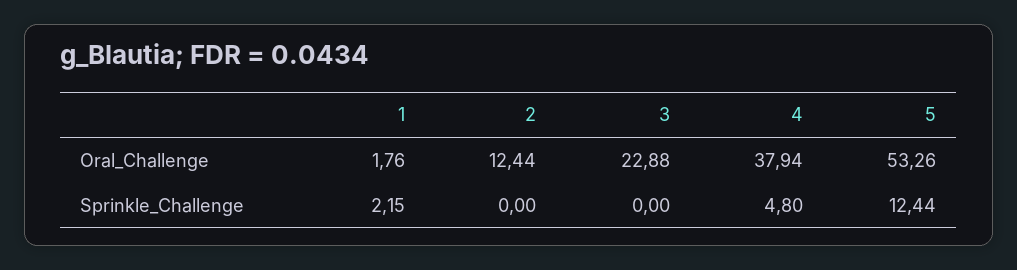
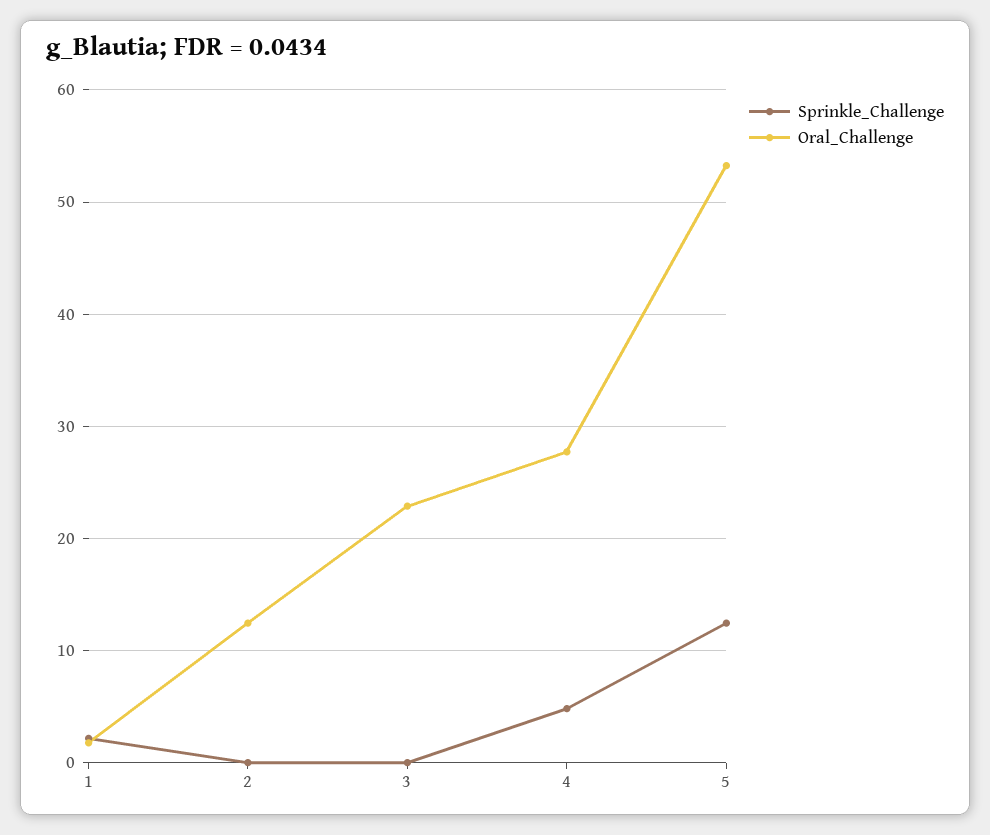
Oral_Challenge, 4: 37.94 -> 28

